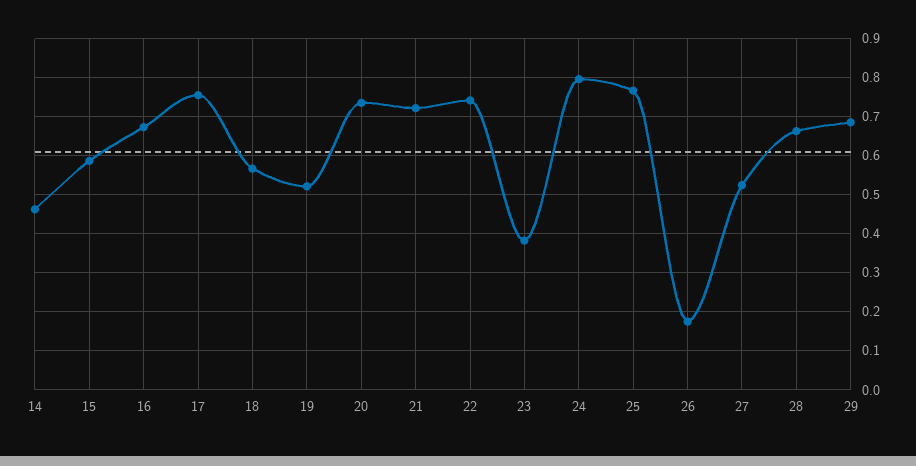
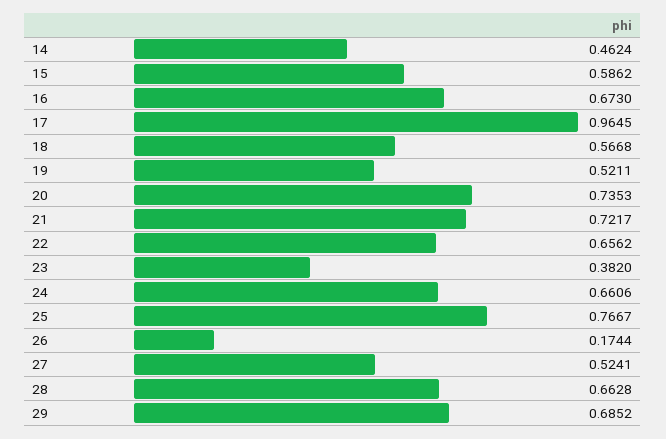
17: 0.76 -> 0.9645
22: 0.74 -> 0.6562
24: 0.8 -> 0.6606

